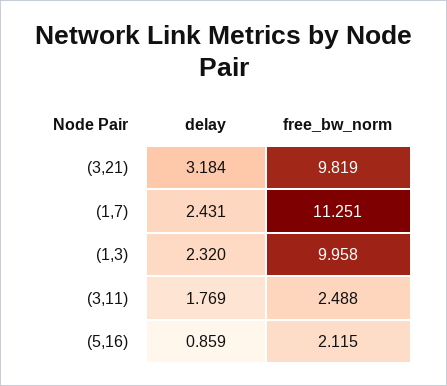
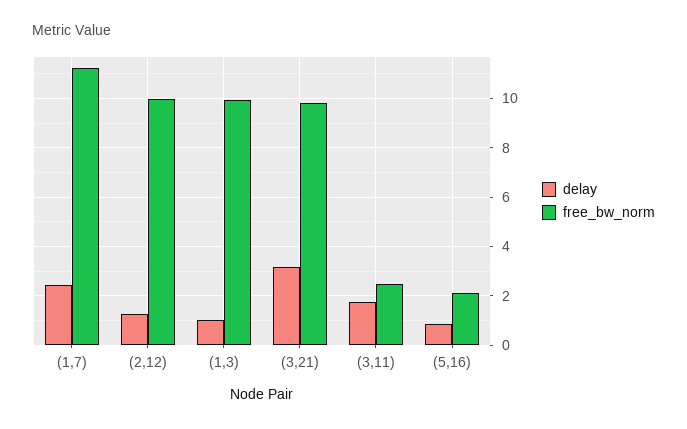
delay, (1,3): 2.32 -> 1
delay, (2,12): none -> 1.25
free_bw_norm, (2,12): none -> 10

